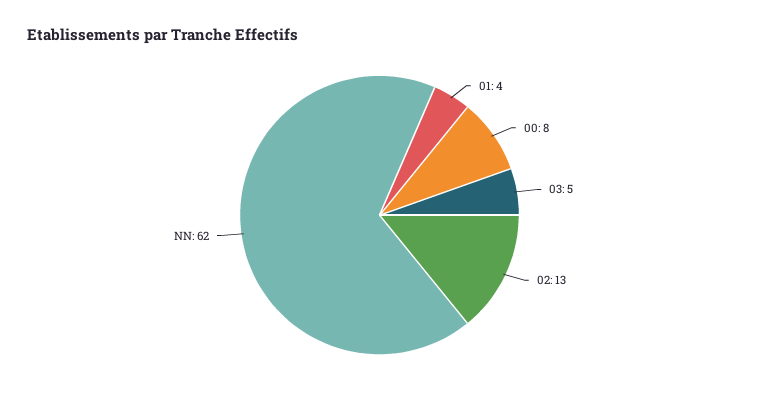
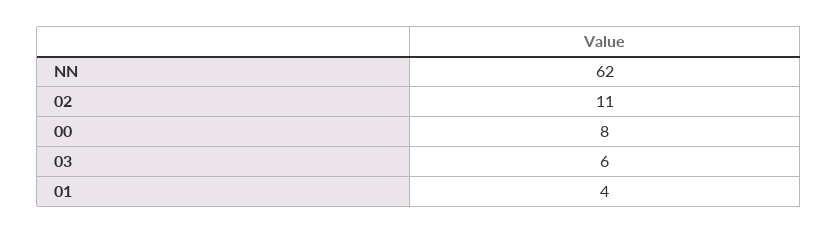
03: 5 -> 6
02: 13 -> 11

